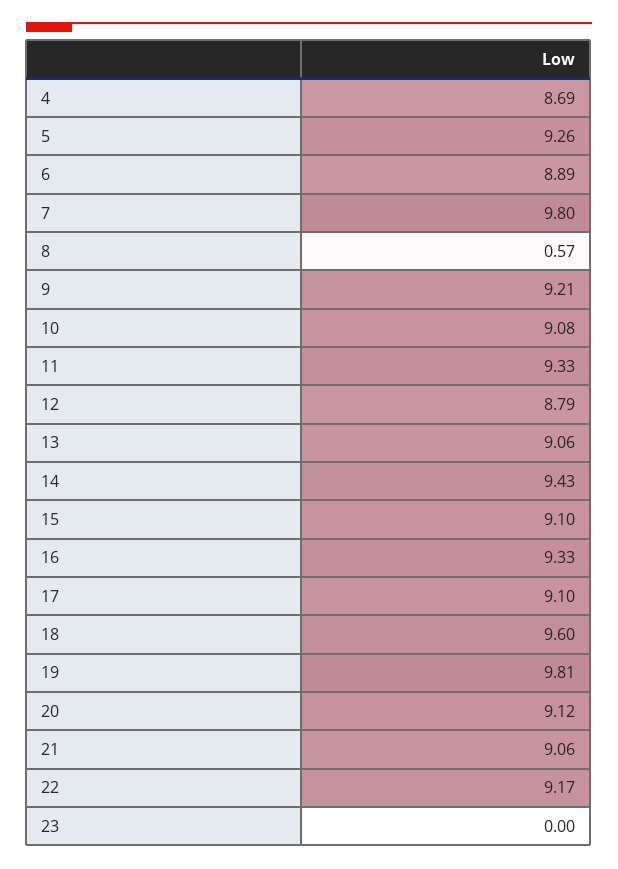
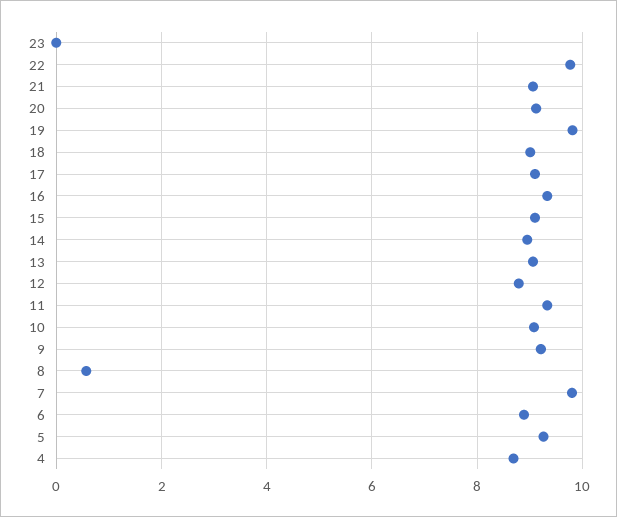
14: 9.43 -> 9
18: 9.6 -> 9
22: 9.17 -> 9.8

